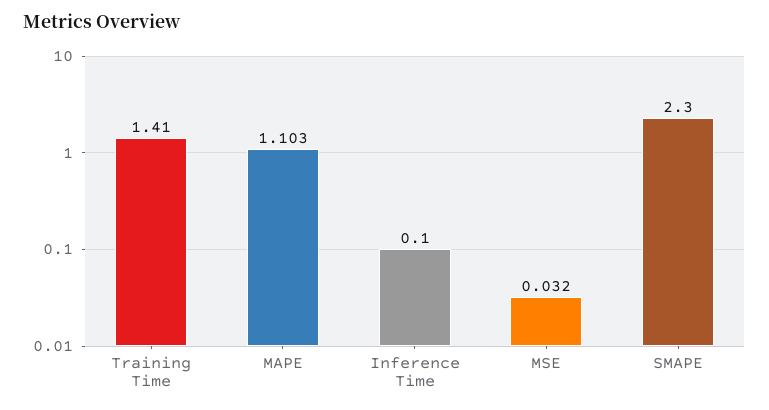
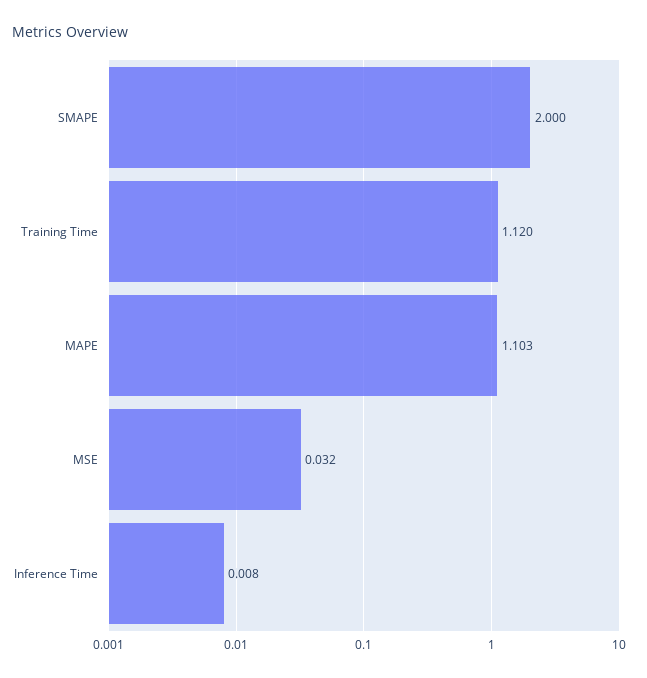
Training Time: 1.41 -> 1.12
Inference Time: 0.1 -> 0.008
SMAPE: 2.3 -> 2

